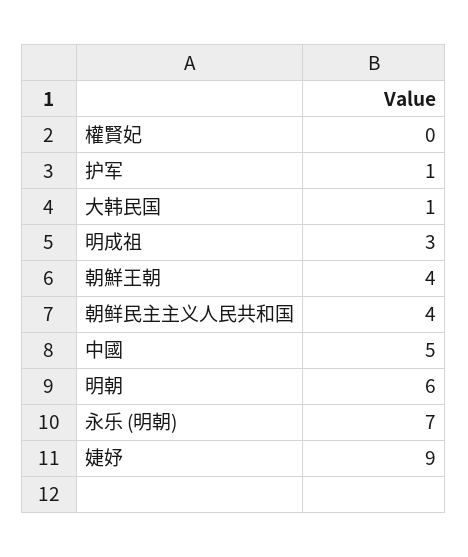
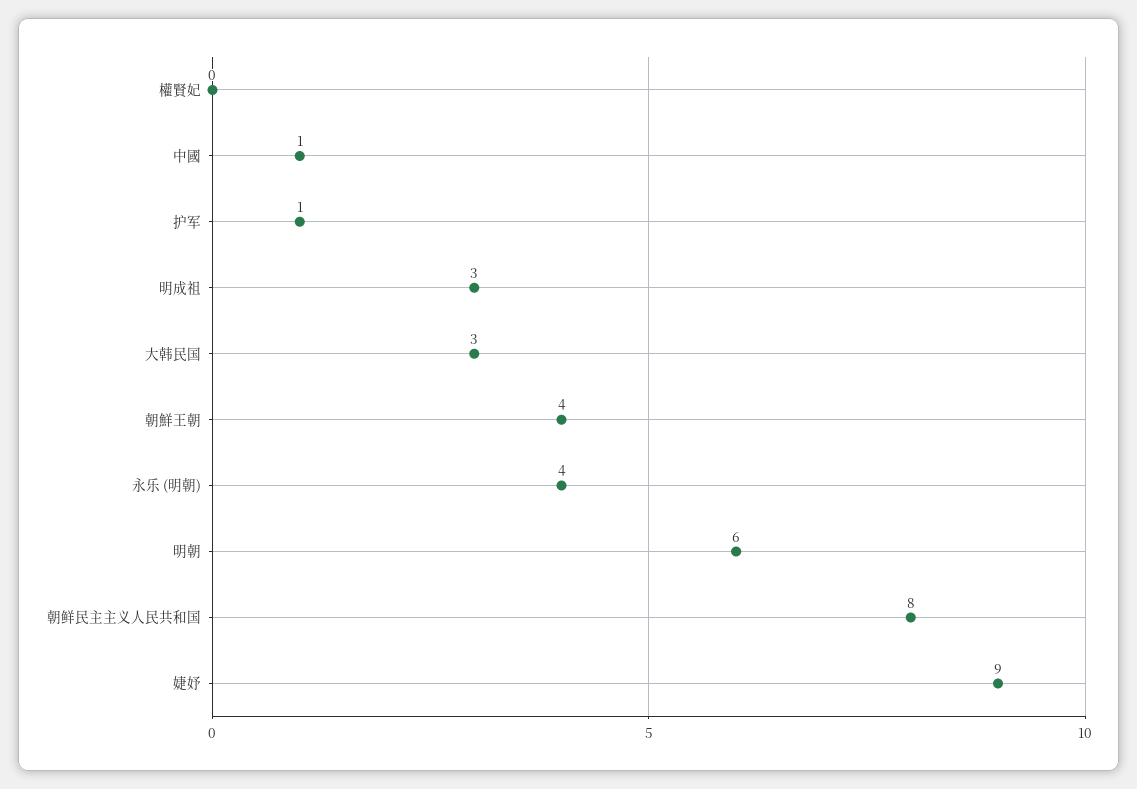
大韩民国: 1 -> 3
朝鲜民主主义人民共和国: 4 -> 8
中國: 5 -> 1
永乐 (明朝): 7 -> 4

